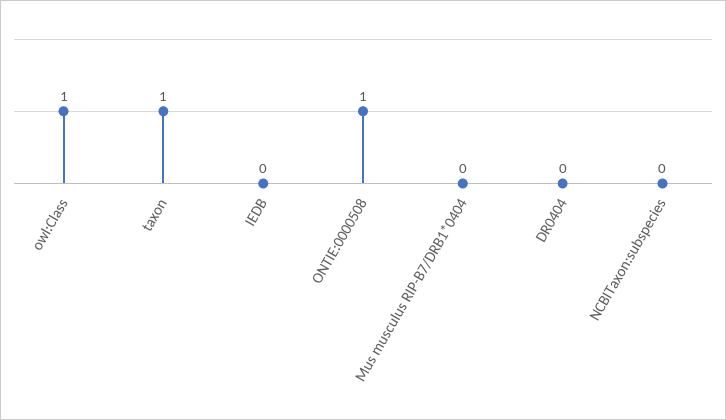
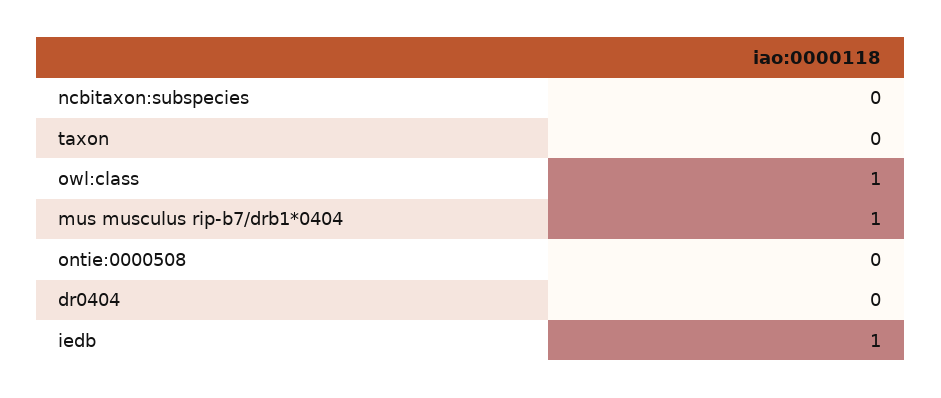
taxon: 1 -> 0
IEDB: 0 -> 1
ONTIE:0000508: 1 -> 0
Mus musculus RIP-B7/DRB1*0404: 0 -> 1

